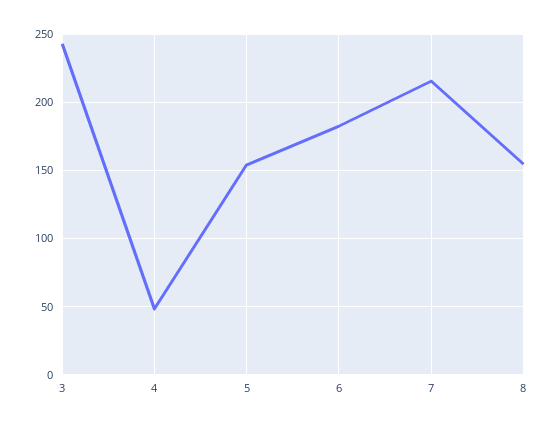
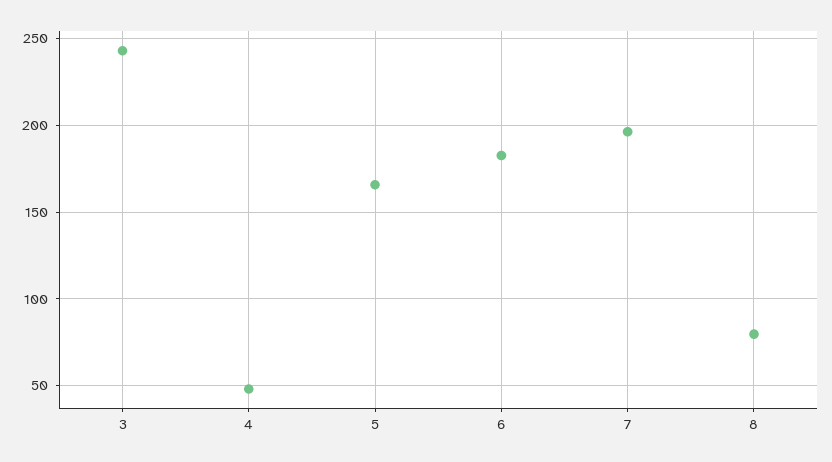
5: 155 -> 165
7: 215 -> 195
8: 155 -> 80

